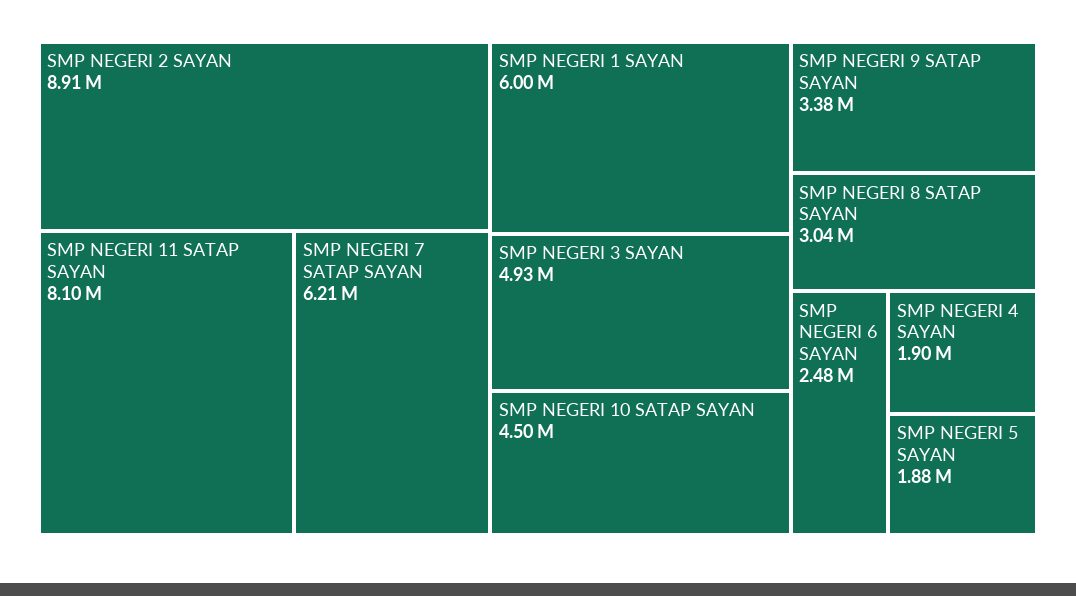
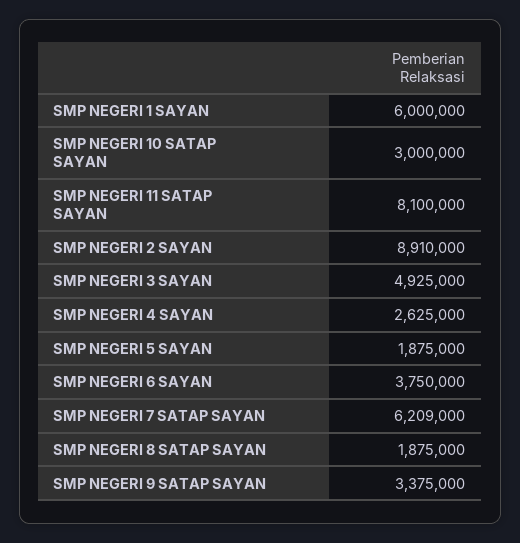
SMP NEGERI 10 SATAP SAYAN: 4500000 -> 3000000
SMP NEGERI 8 SATAP SAYAN: 3040000 -> 1875000
SMP NEGERI 6 SAYAN: 2480000 -> 3750000
SMP NEGERI 4 SAYAN: 1900000 -> 2625000

